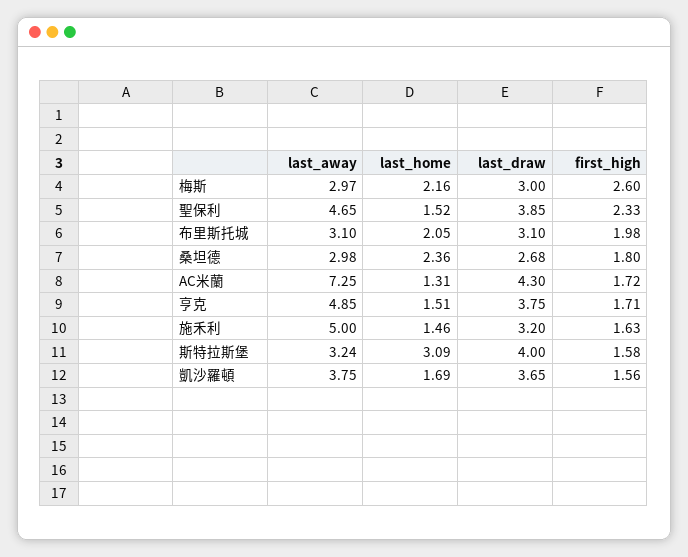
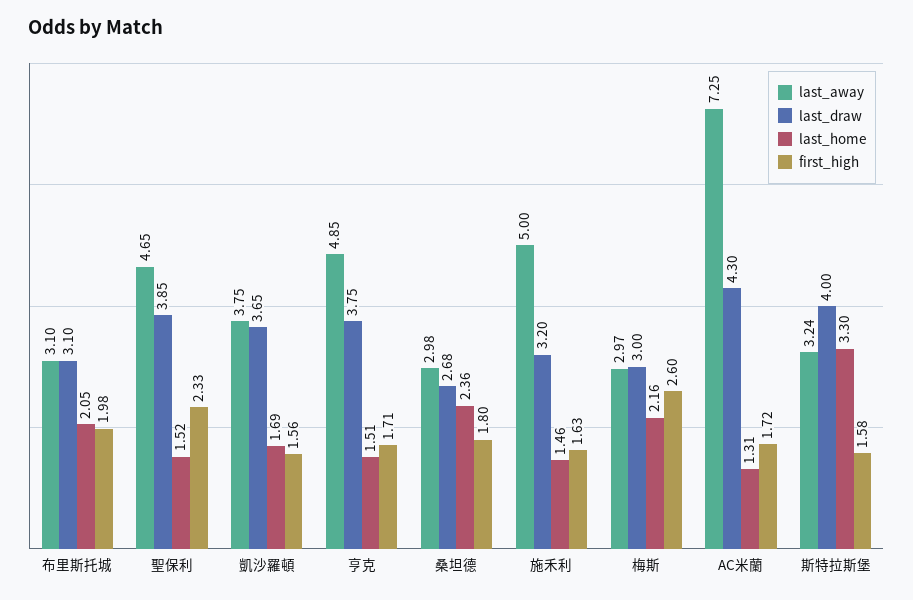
last_home, 斯特拉斯堡: 3.09 -> 3.3

